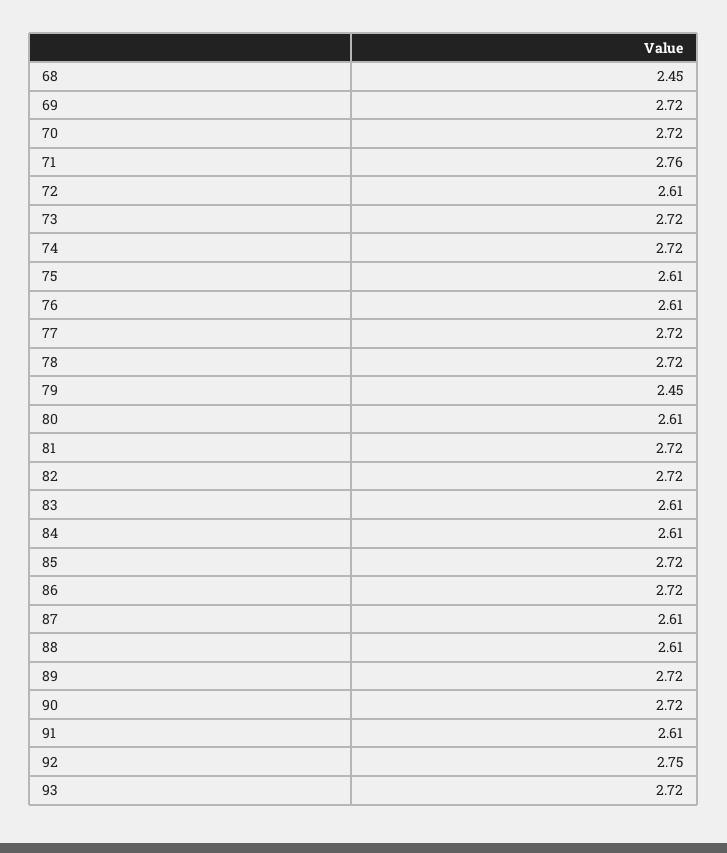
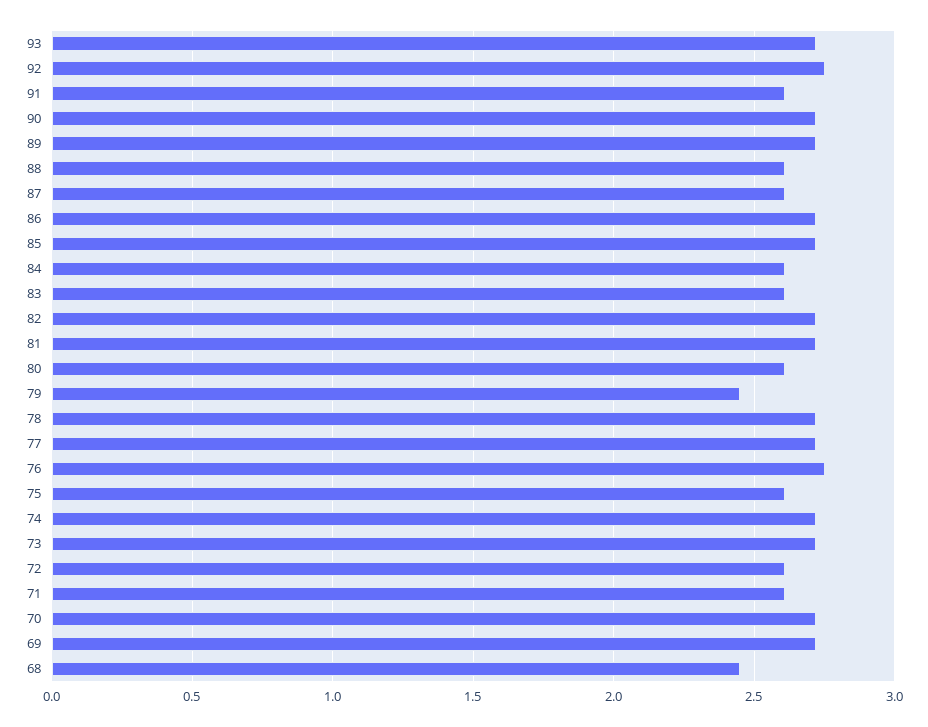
71: 2.76 -> 2.6
76: 2.61 -> 2.75

